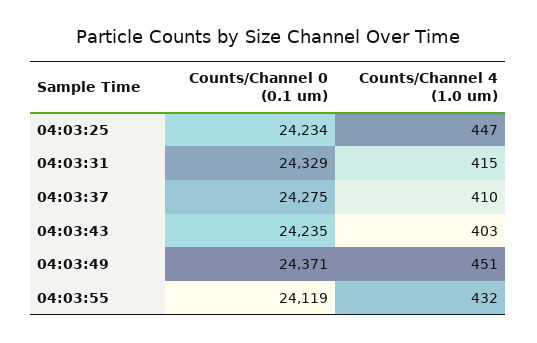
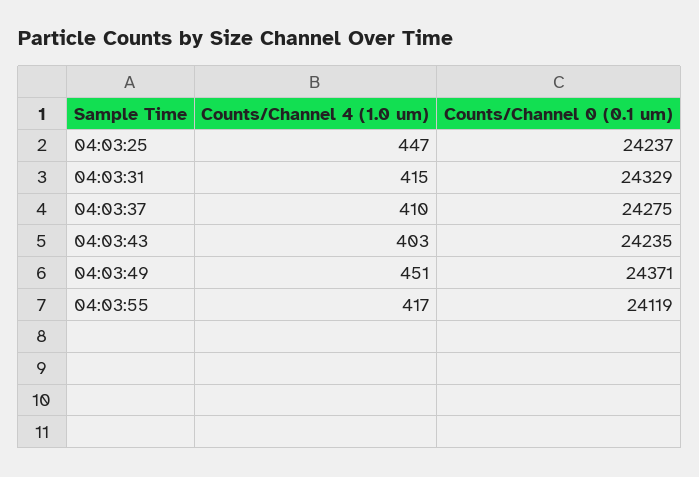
Counts/Channel 0 (0.1 um), 04:03:25: 24234 -> 24237
Counts/Channel 4 (1.0 um), 04:03:55: 432 -> 417

